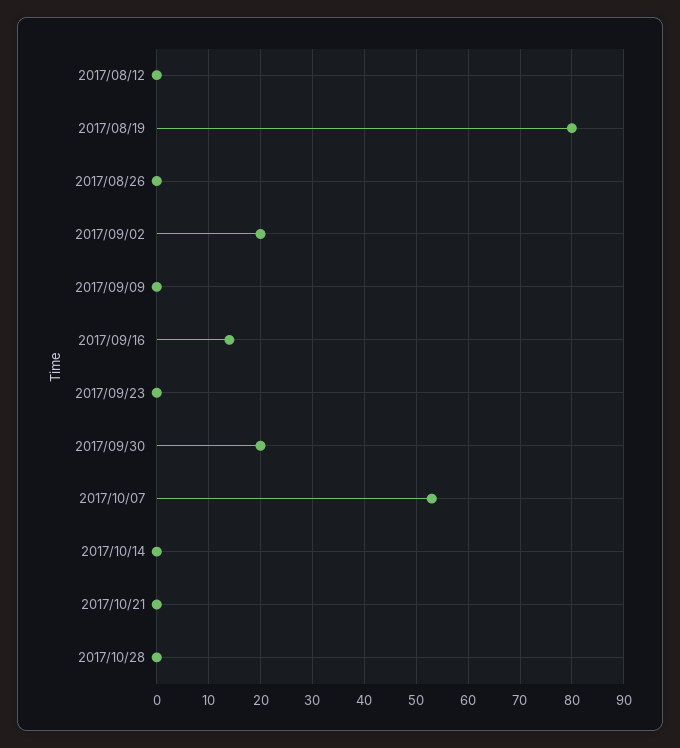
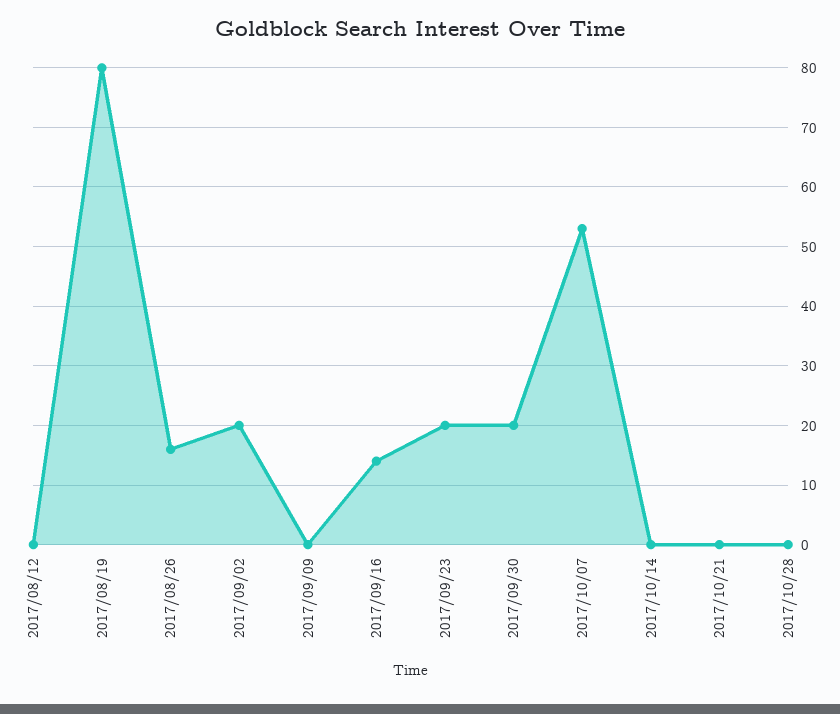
2017/08/26: 0 -> 15
2017/09/23: 0 -> 20

